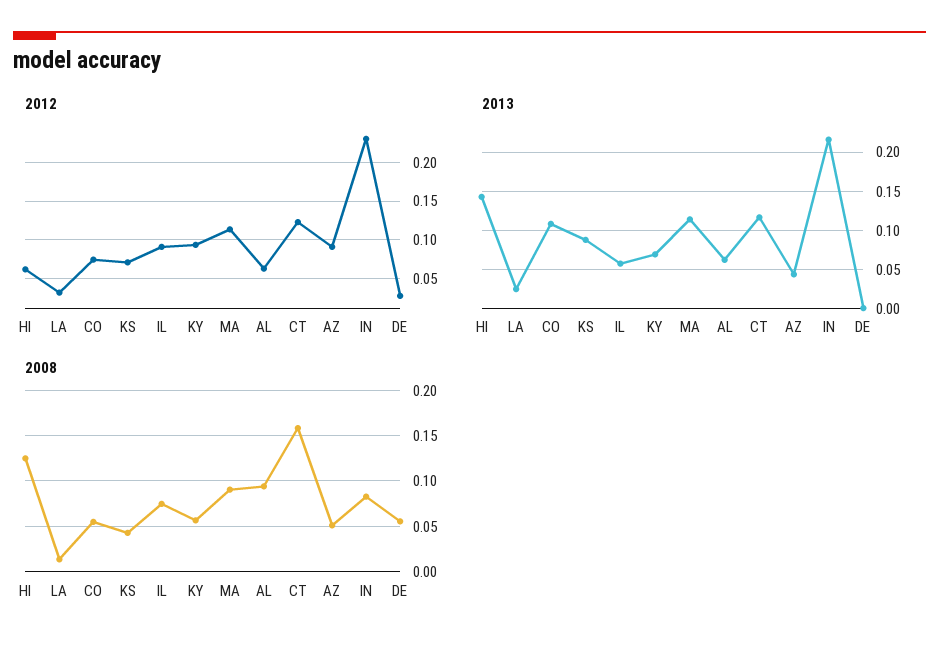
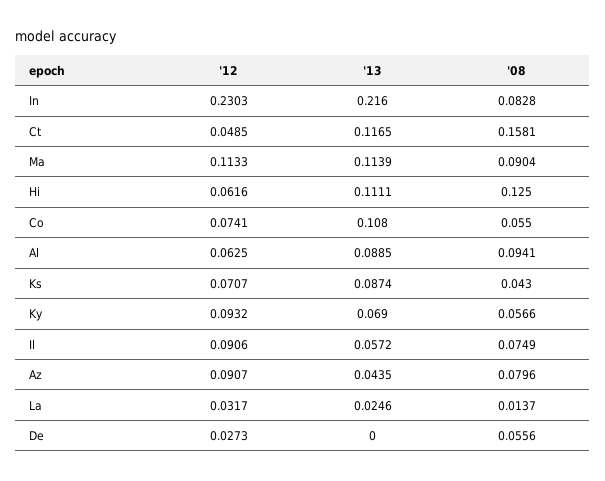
2012, CT: 0.12 -> 0.0485
2013, HI: 0.14 -> 0.1111
2013, AL: 0.06 -> 0.0885
2008, AZ: 0.05 -> 0.0796

